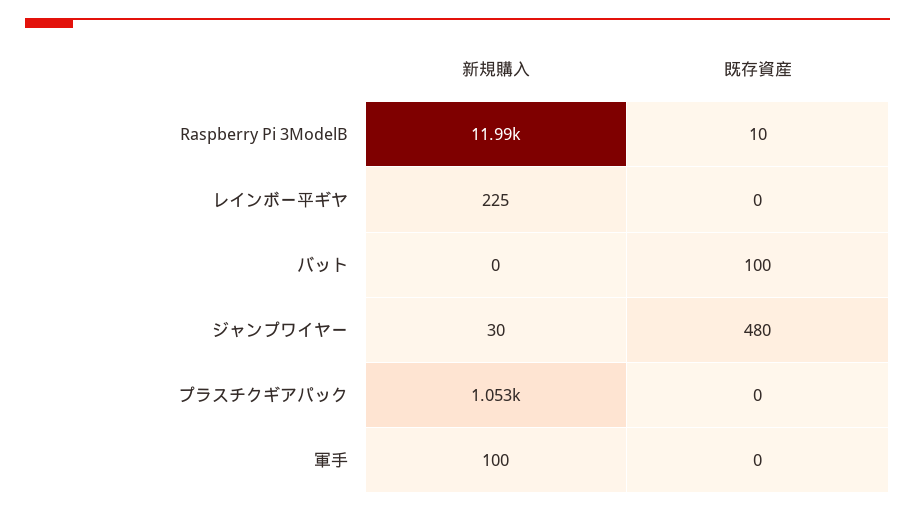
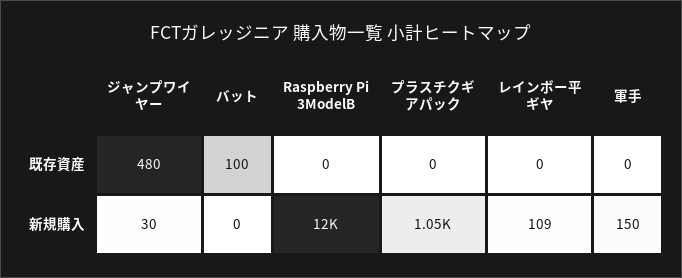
既存資産, Raspberry Pi 3ModelB: 10 -> 0
新規購入, レインボー平ギヤ: 225 -> 109
新規購入, 軍手: 100 -> 150

